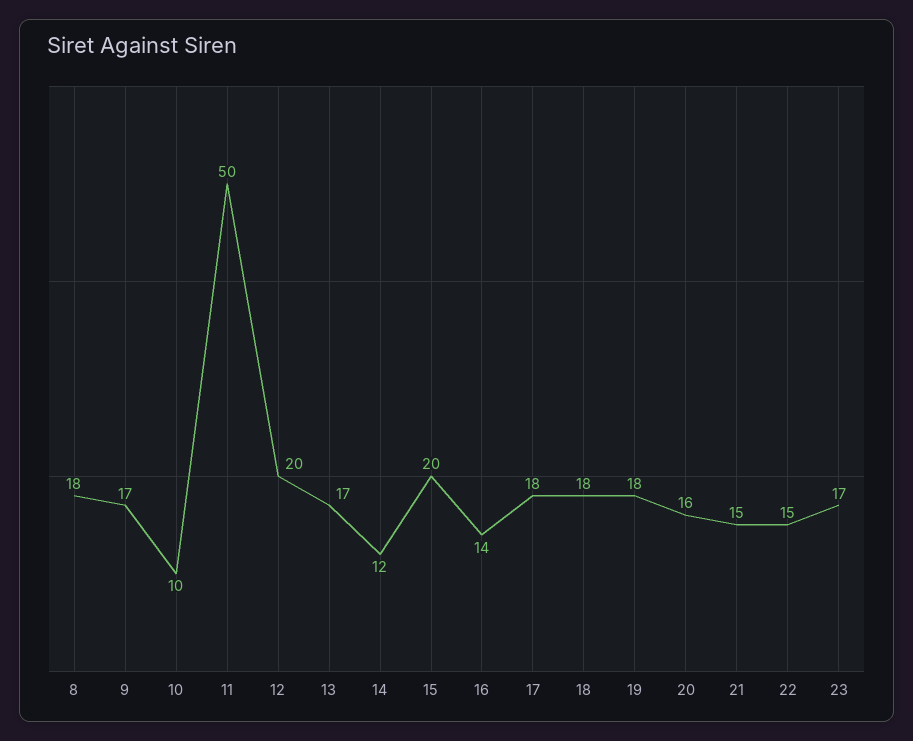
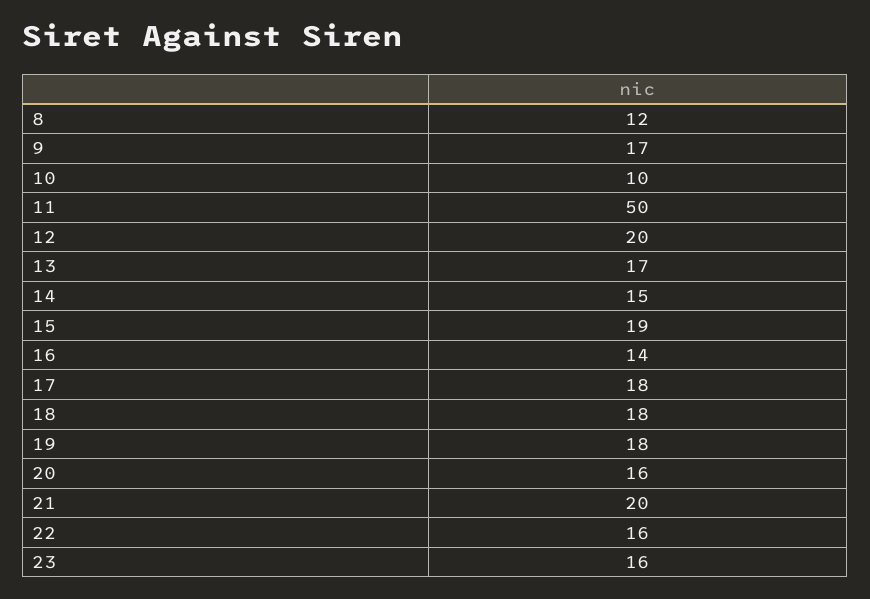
8: 18 -> 12
14: 12 -> 15
15: 20 -> 19
21: 15 -> 20
22: 15 -> 16
23: 17 -> 16

